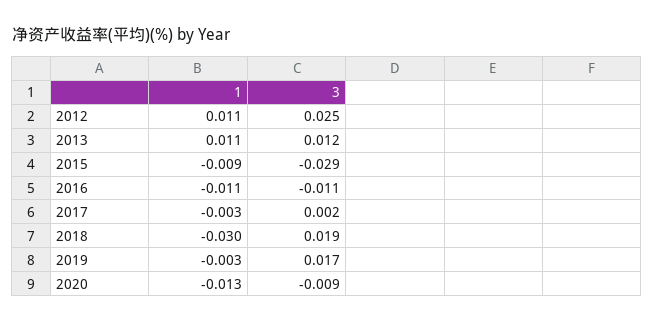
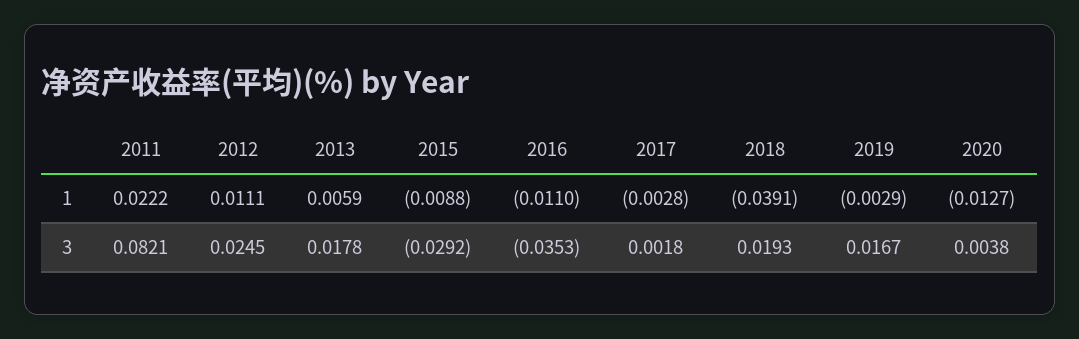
1, 2013: 0.011 -> 0.0059
3, 2013: 0.012 -> 0.0178
3, 2016: -0.011 -> -0.0353
1, 2018: -0.03 -> -0.0391
3, 2020: -0.009 -> 0.0038
1, 2011: none -> 0.0222
3, 2011: none -> 0.0821

